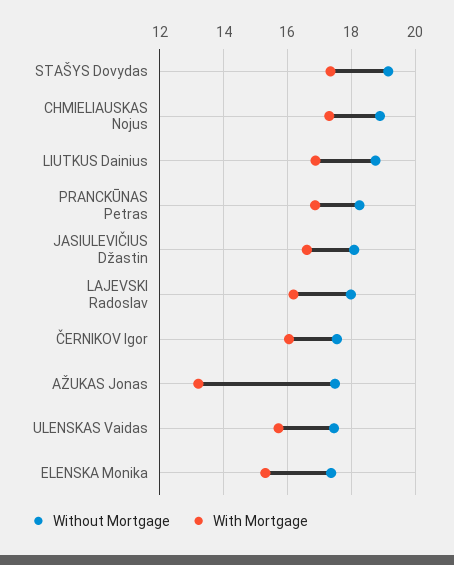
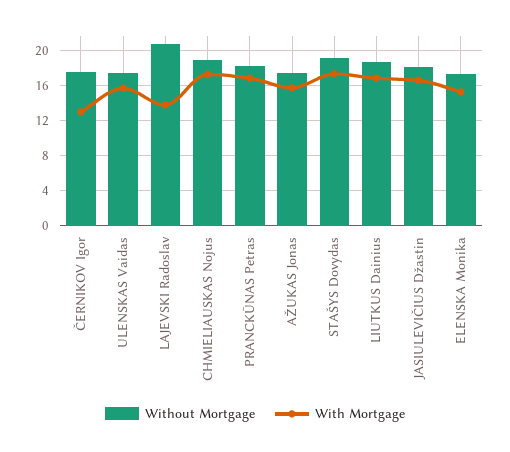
Without Mortgage, LAJEVSKI Radoslav: 18 -> 21
With Mortgage, LAJEVSKI Radoslav: 16.2 -> 14
With Mortgage, ČERNIKOV Igor: 16 -> 13
With Mortgage, AŽUKAS Jonas: 13.2 -> 16

